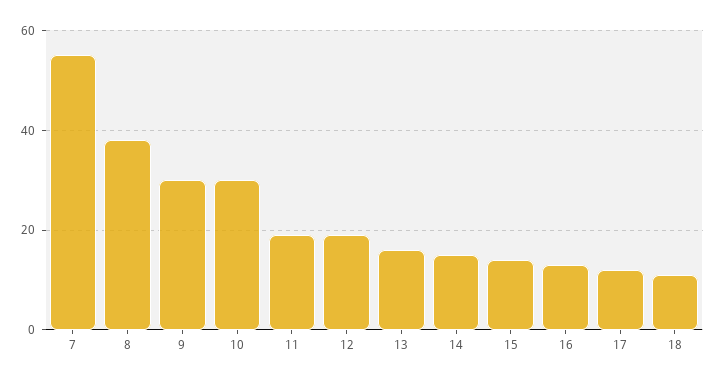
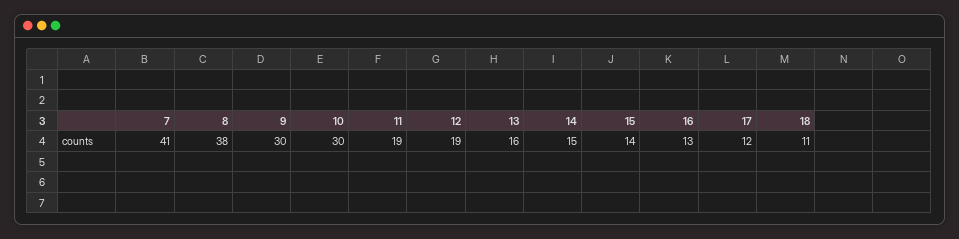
7: 55 -> 41

